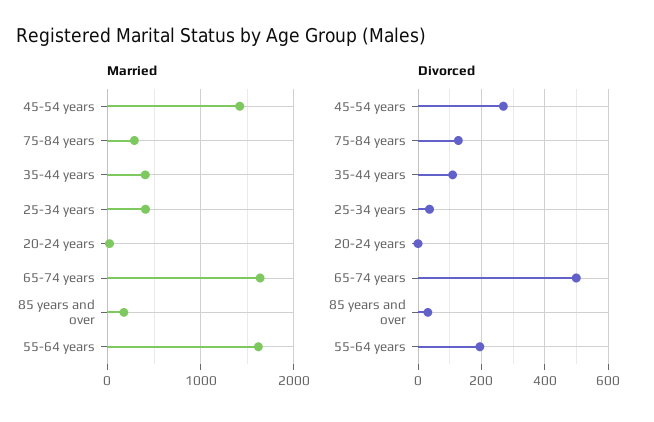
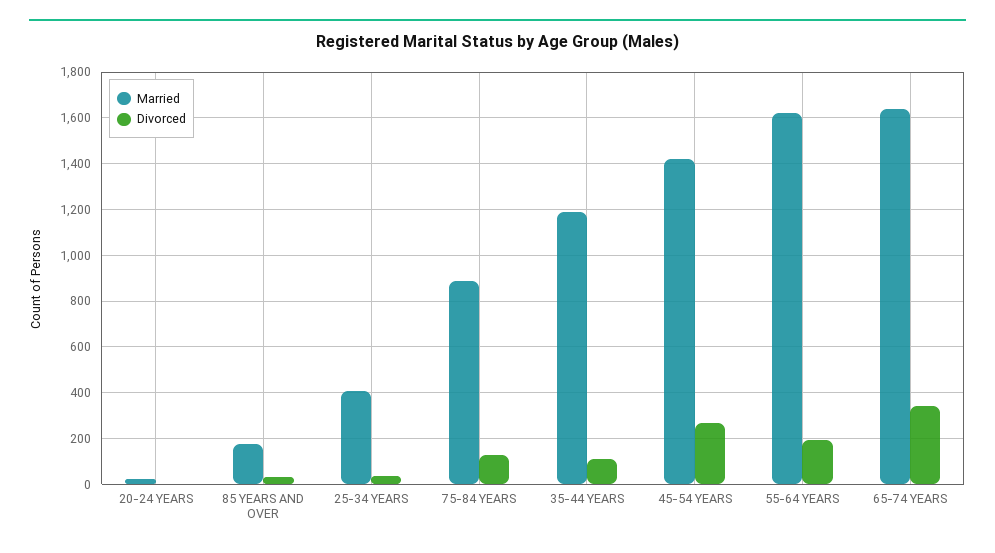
Married, 75-84 years: 300 -> 900
Married, 35-44 years: 400 -> 1200
Divorced, 65-74 years: 500 -> 350

